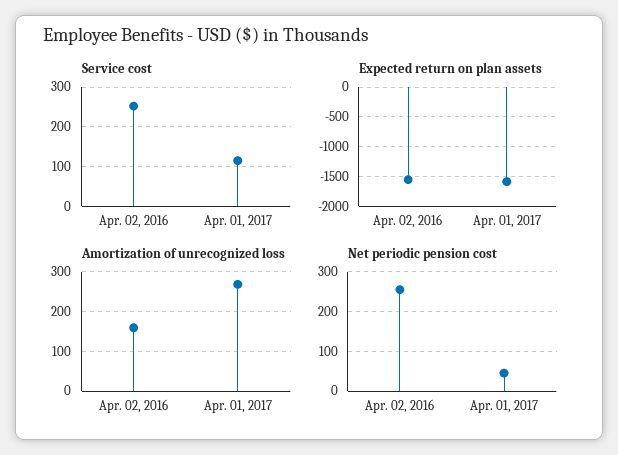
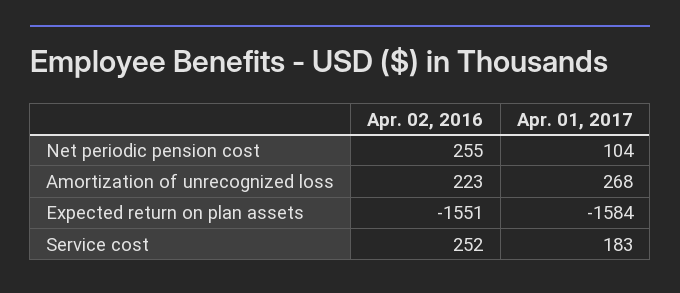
Service cost, Apr. 01, 2017: 120 -> 183
Amortization of unrecognized loss, Apr. 02, 2016: 160 -> 223
Net periodic pension cost, Apr. 01, 2017: 40 -> 104

